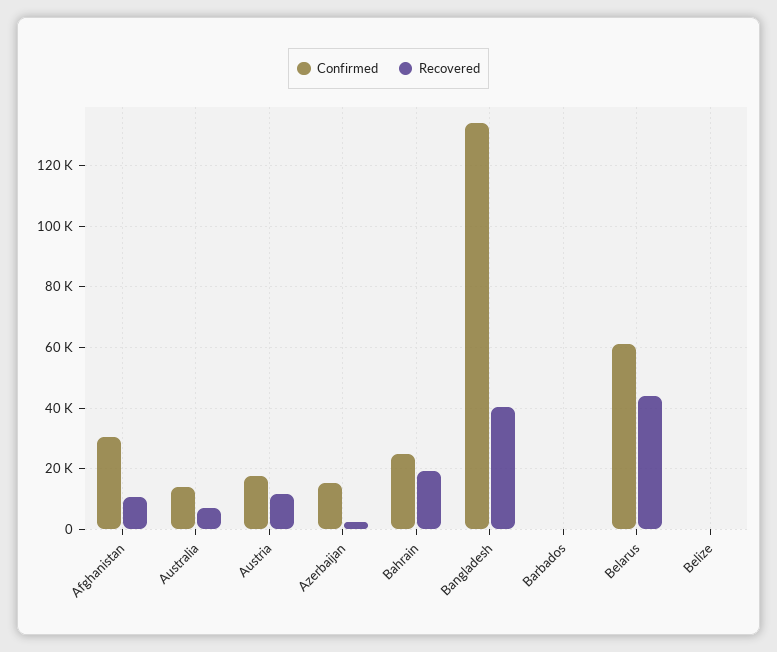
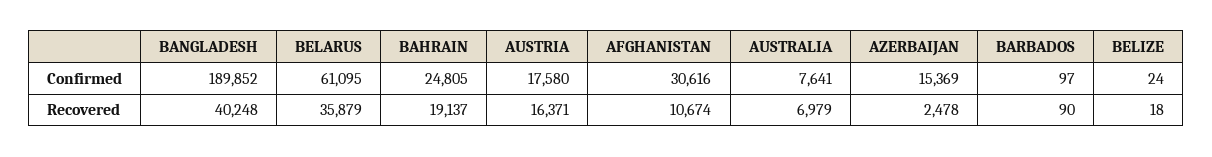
Confirmed, Australia: 14000 -> 7641
Recovered, Austria: 12000 -> 16371
Confirmed, Bangladesh: 134000 -> 189852
Recovered, Belarus: 44000 -> 35879

